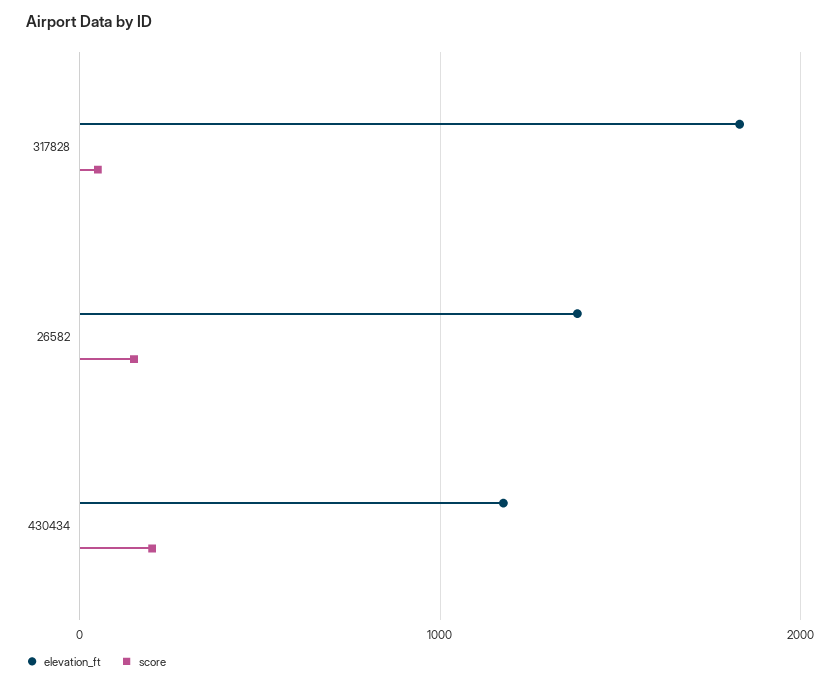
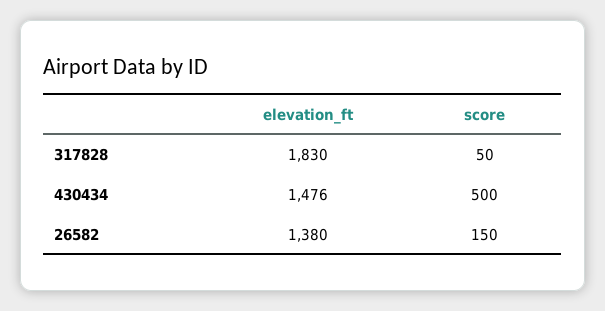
elevation_ft, 430434: 1200 -> 1476
score, 430434: 200 -> 500

